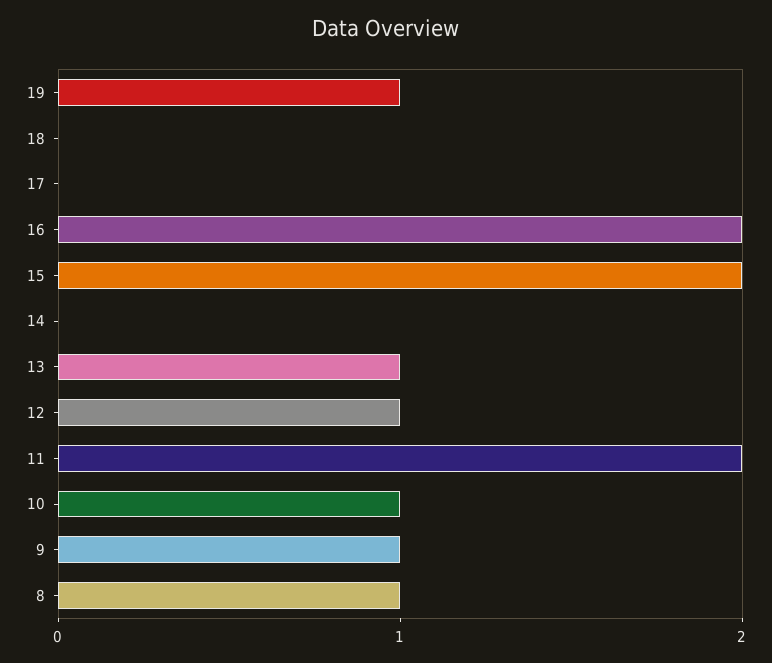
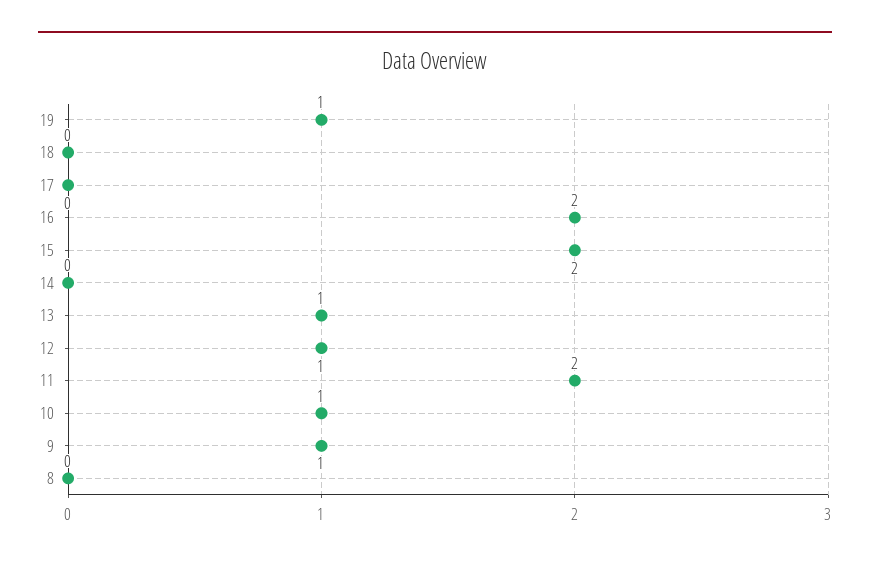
8: 1 -> 0

